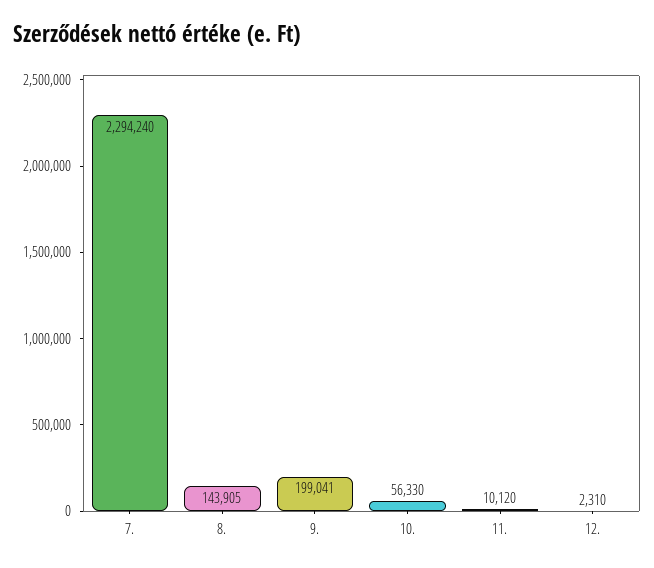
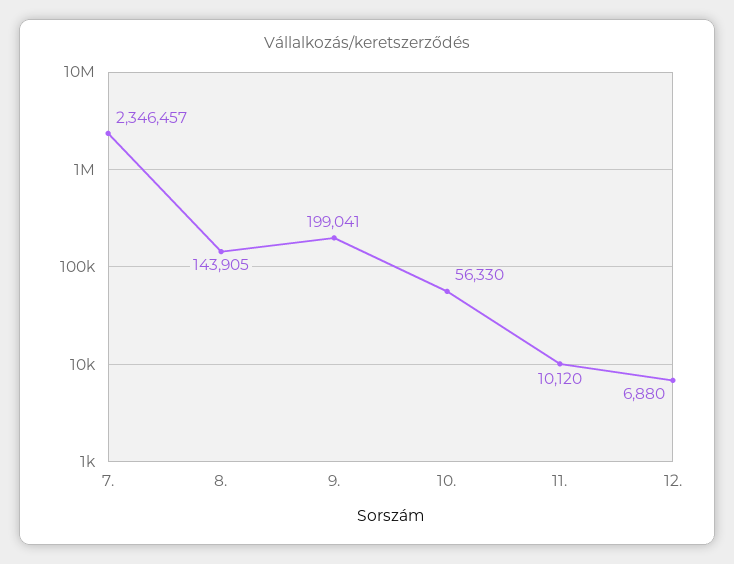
7.: 2294240 -> 2346457
12.: 2310 -> 6880

